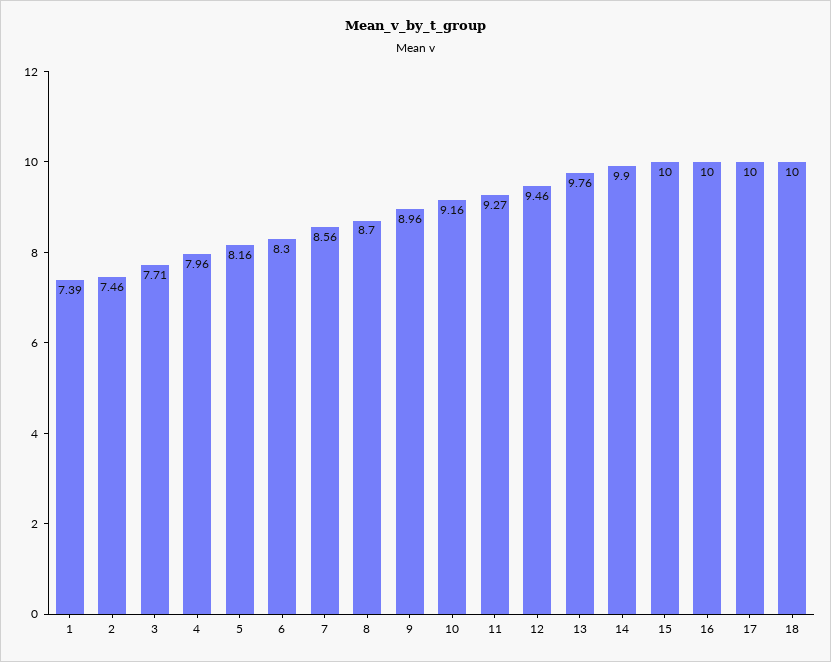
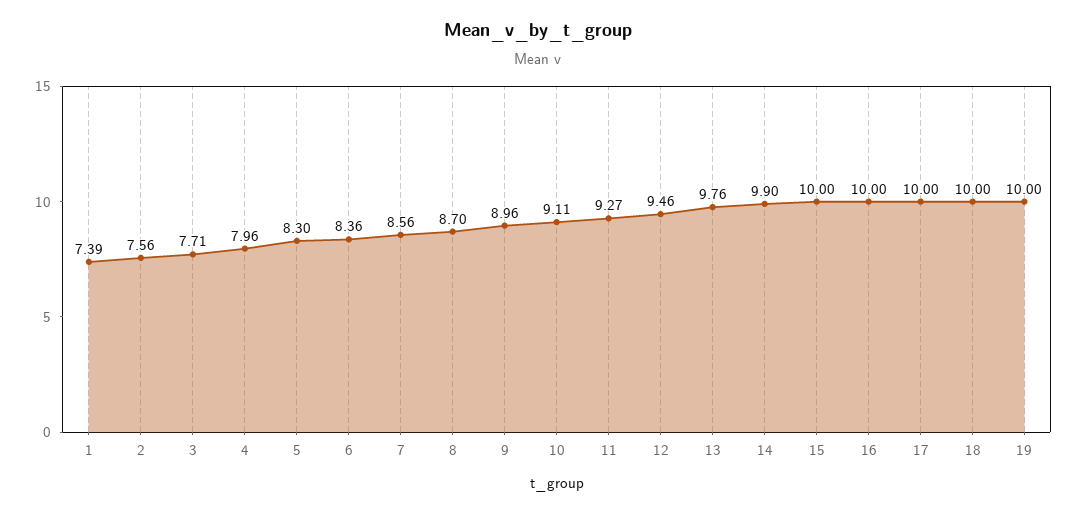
2: 7.46 -> 7.56
5: 8.16 -> 8.3
6: 8.3 -> 8.36
10: 9.16 -> 9.11
19: none -> 10

